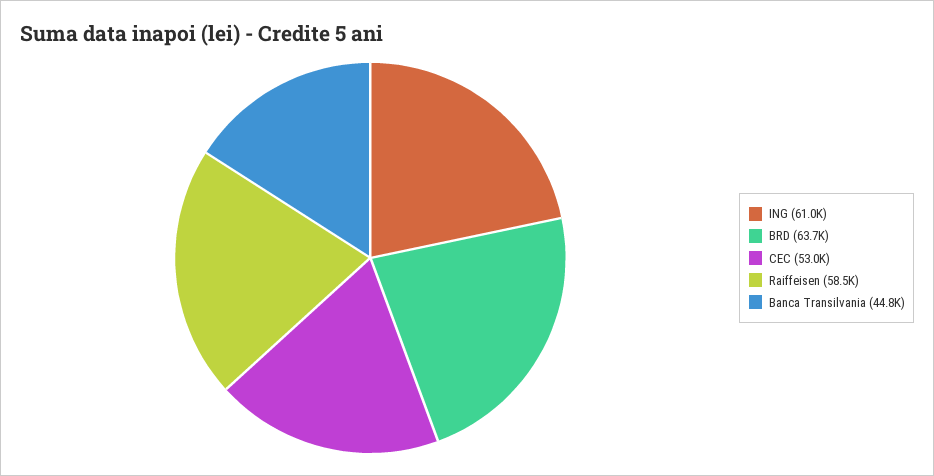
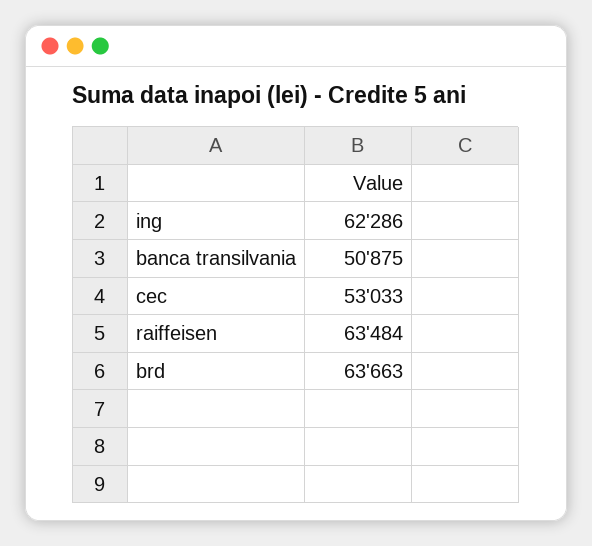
ING: 61000 -> 62286
Raiffeisen: 58500 -> 63484
Banca Transilvania: 44800 -> 50875

